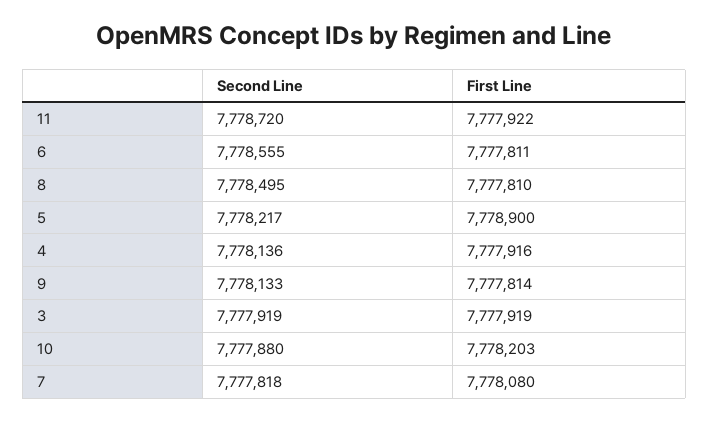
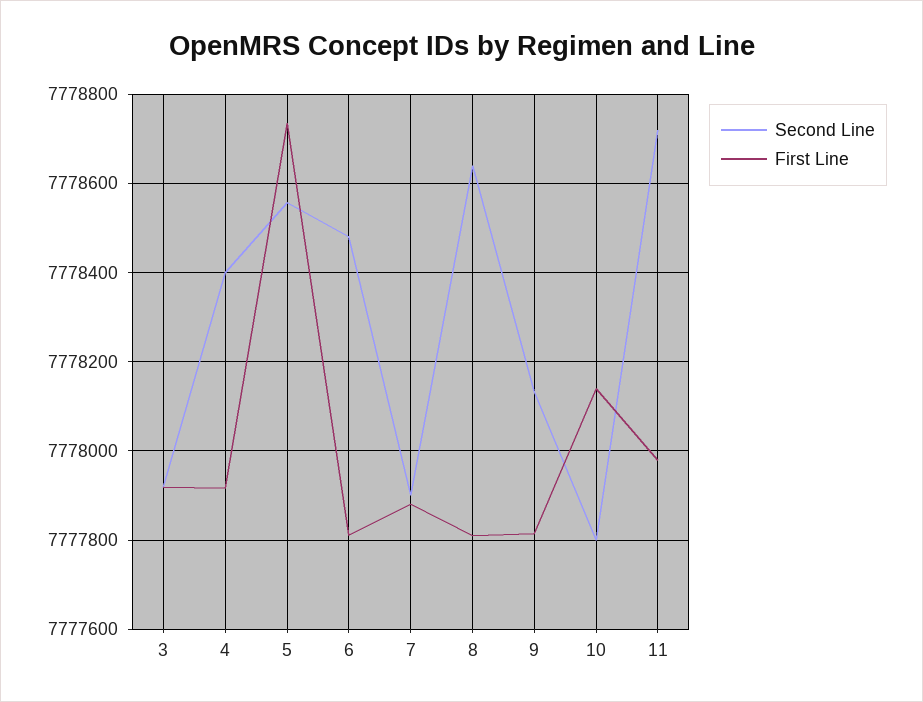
First Line, 11: 7777922 -> 7777980
Second Line, 6: 7778555 -> 7778480
Second Line, 8: 7778495 -> 7778640
Second Line, 5: 7778217 -> 7778560
First Line, 5: 7778900 -> 7778740
Second Line, 4: 7778136 -> 7778400
Second Line, 10: 7777880 -> 7777800
First Line, 10: 7778203 -> 7778140
Second Line, 7: 7777818 -> 7777900
First Line, 7: 7778080 -> 7777880

